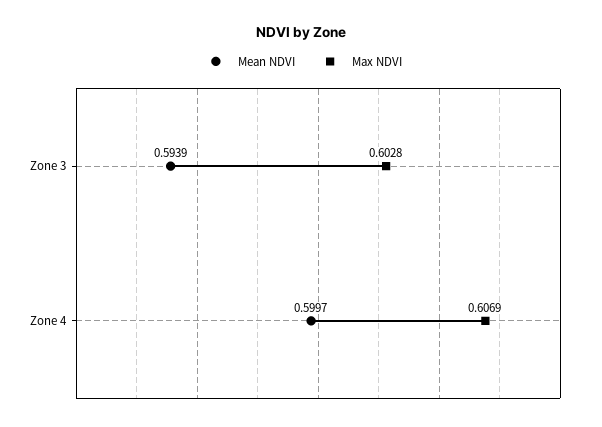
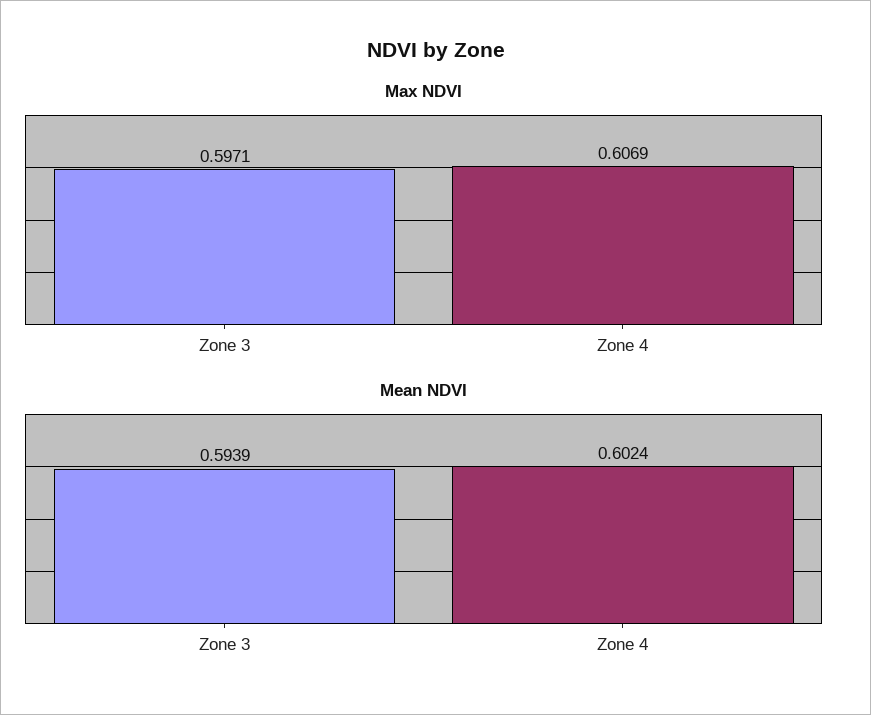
Max NDVI, Zone 3: 0.6028 -> 0.5971
Mean NDVI, Zone 4: 0.5997 -> 0.6024

